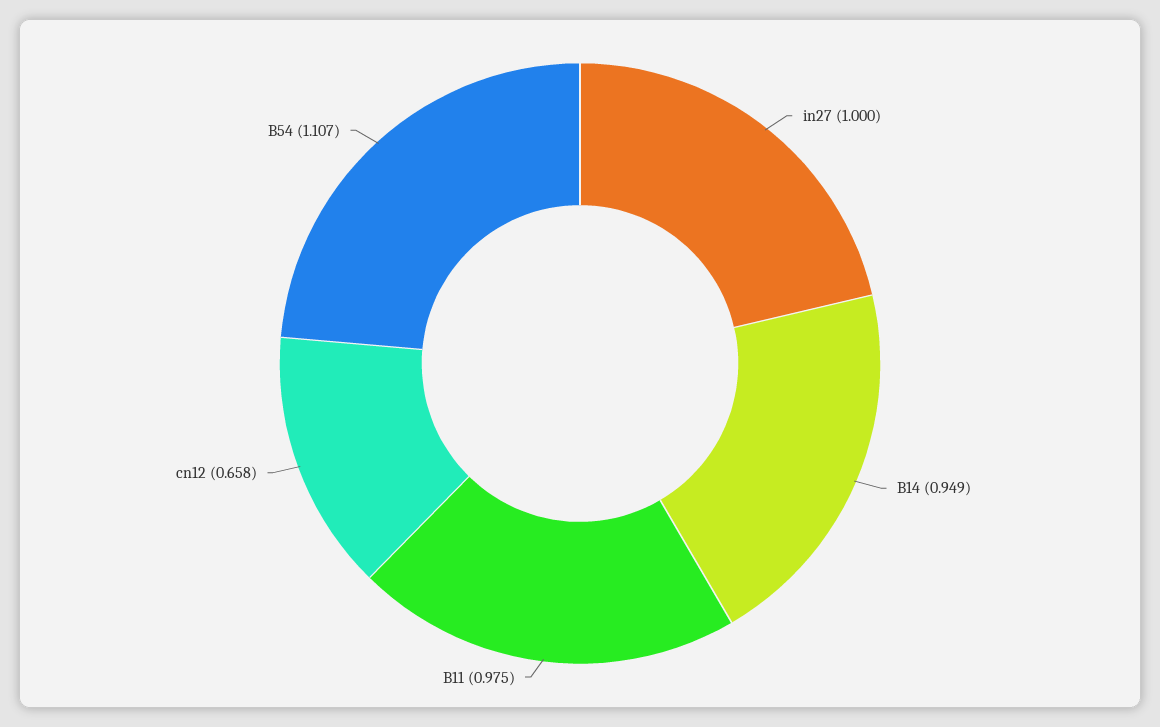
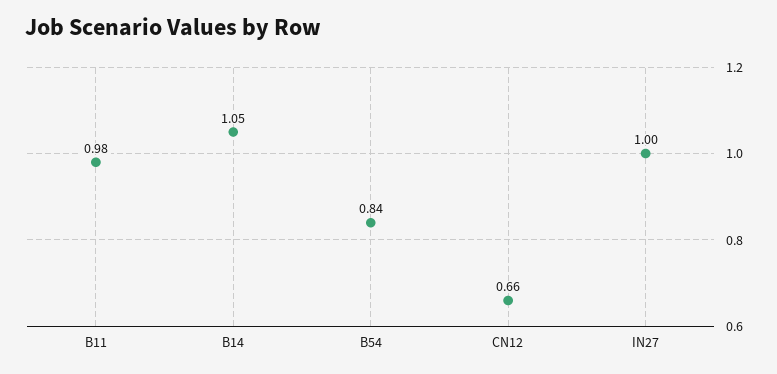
B14: 0.949 -> 1.05
B54: 1.107 -> 0.84

